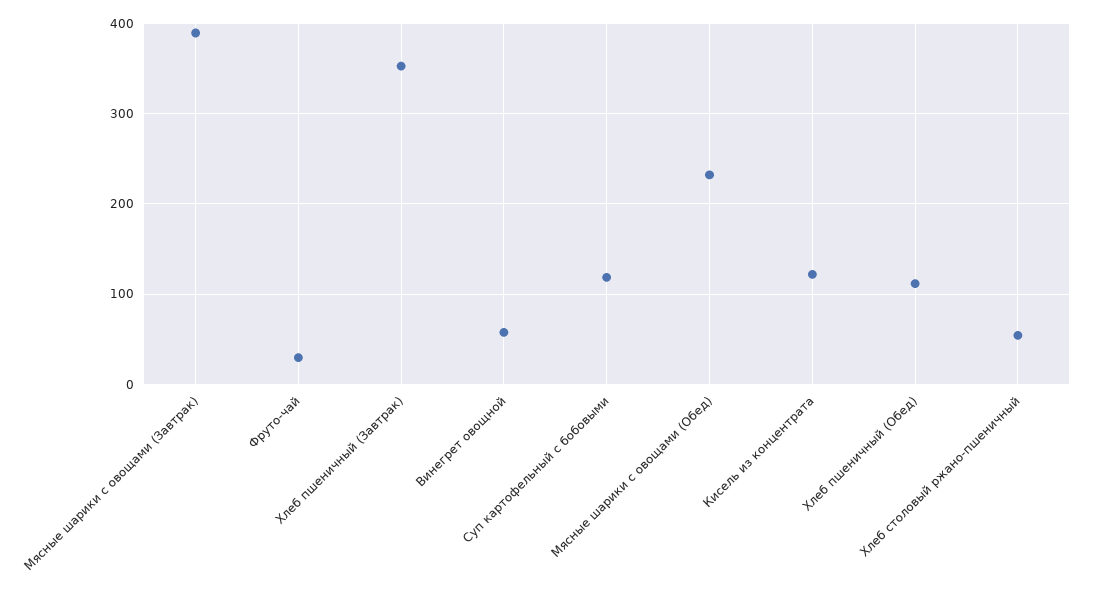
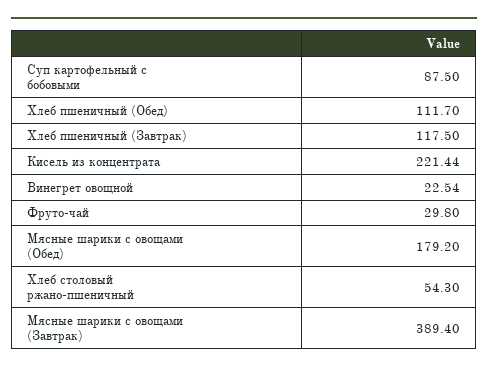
Хлеб пшеничный (Завтрак): 350 -> 117.5
Винегрет овощной: 60 -> 22.54
Суп картофельный с бобовыми: 120 -> 87.5
Мясные шарики с овощами (Обед): 230 -> 179.2
Кисель из концентрата: 120 -> 221.44

